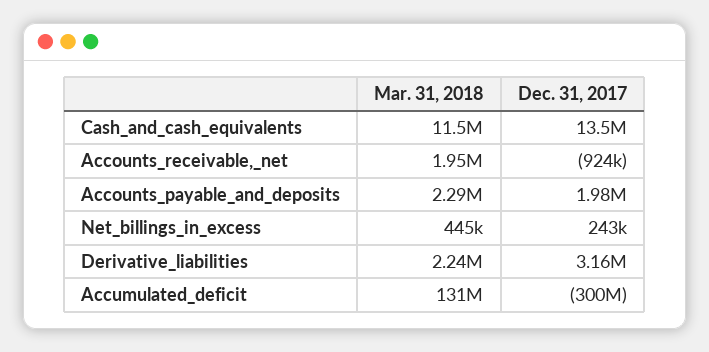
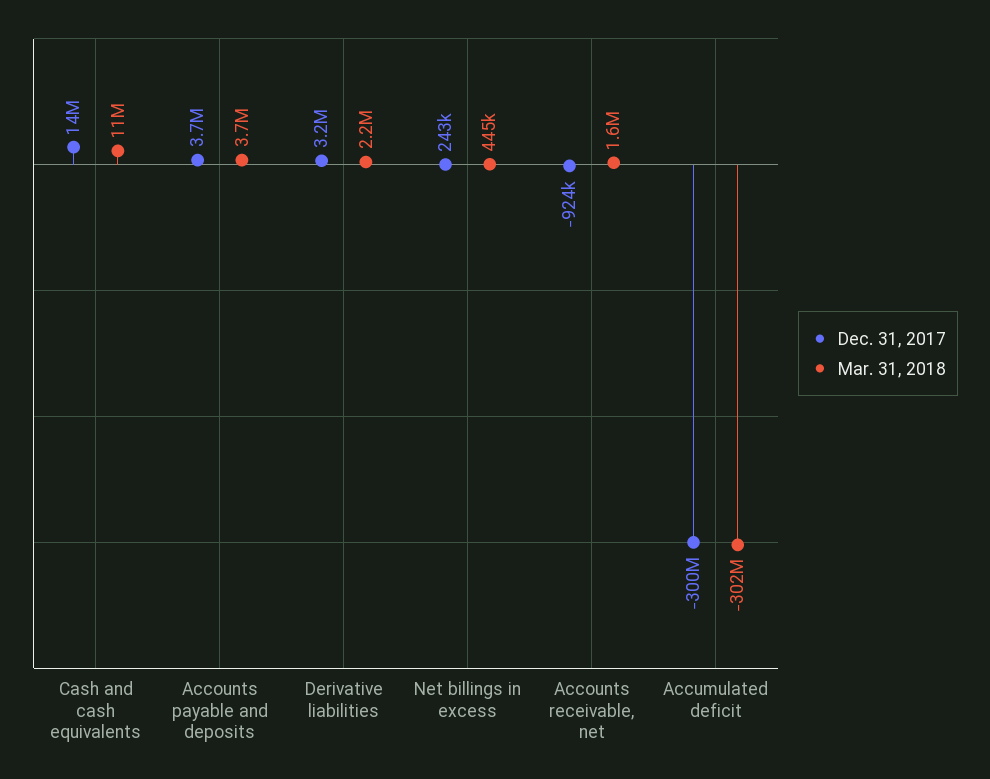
Mar. 31, 2018, Accounts_receivable,_net: 1950000 -> 1600000
Mar. 31, 2018, Accounts_payable_and_deposits: 2290000 -> 3700000
Dec. 31, 2017, Accounts_payable_and_deposits: 1980000 -> 3700000
Mar. 31, 2018, Accumulated_deficit: 131000000 -> -302000000

